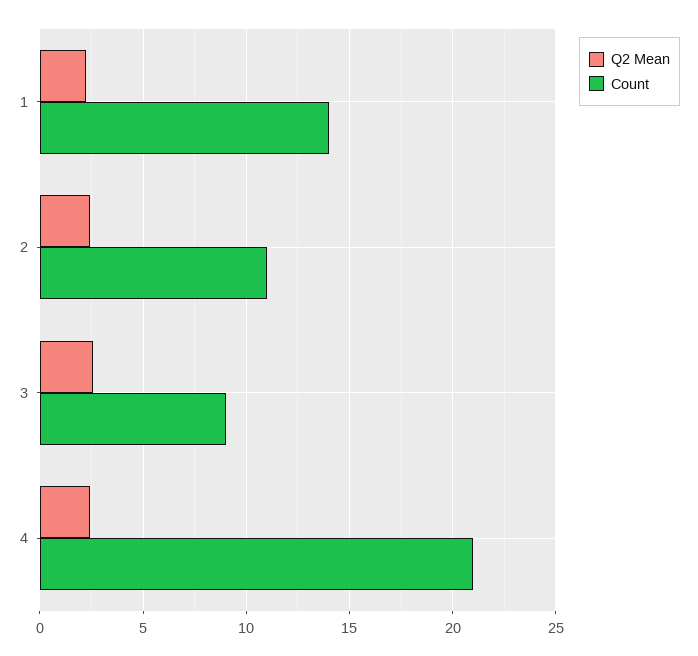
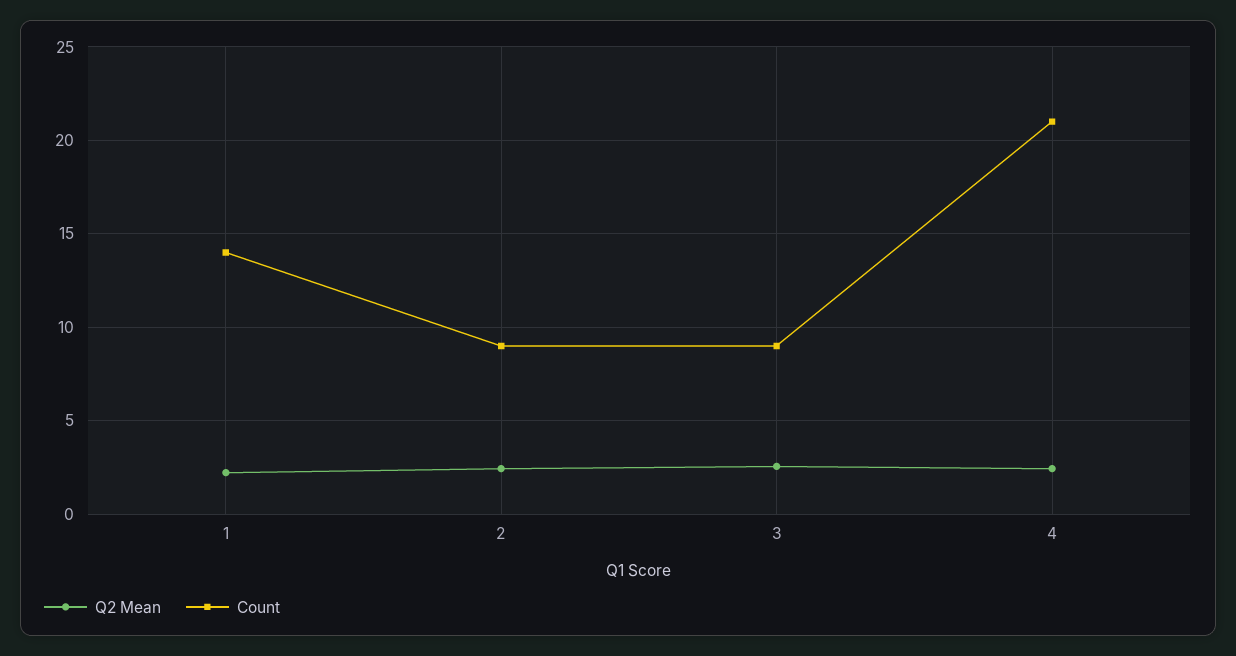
Count, 2: 11 -> 9

